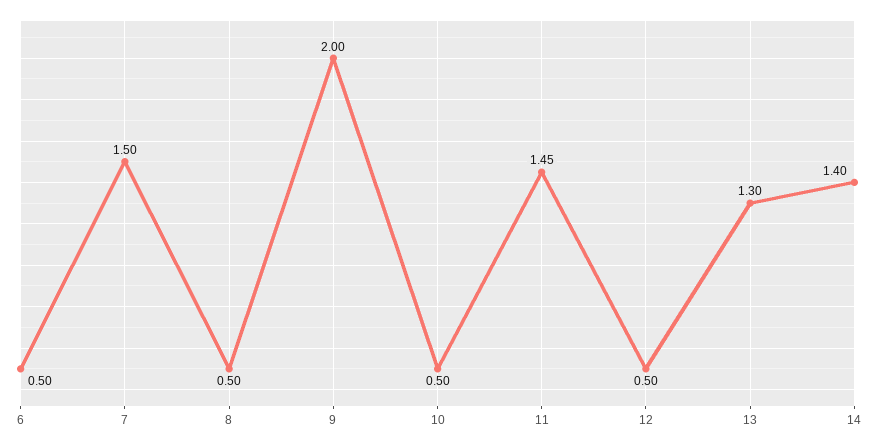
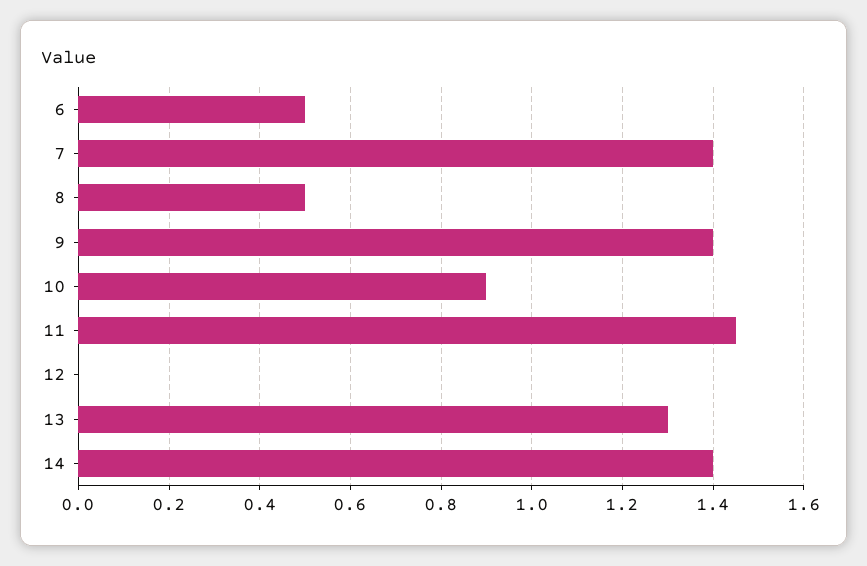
7: 1.5 -> 1.4
9: 2 -> 1.4
10: 0.5 -> 0.9
12: 0.5 -> 0

